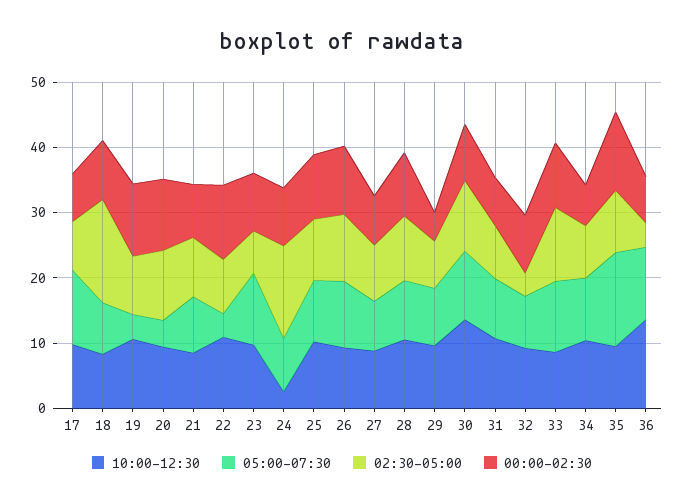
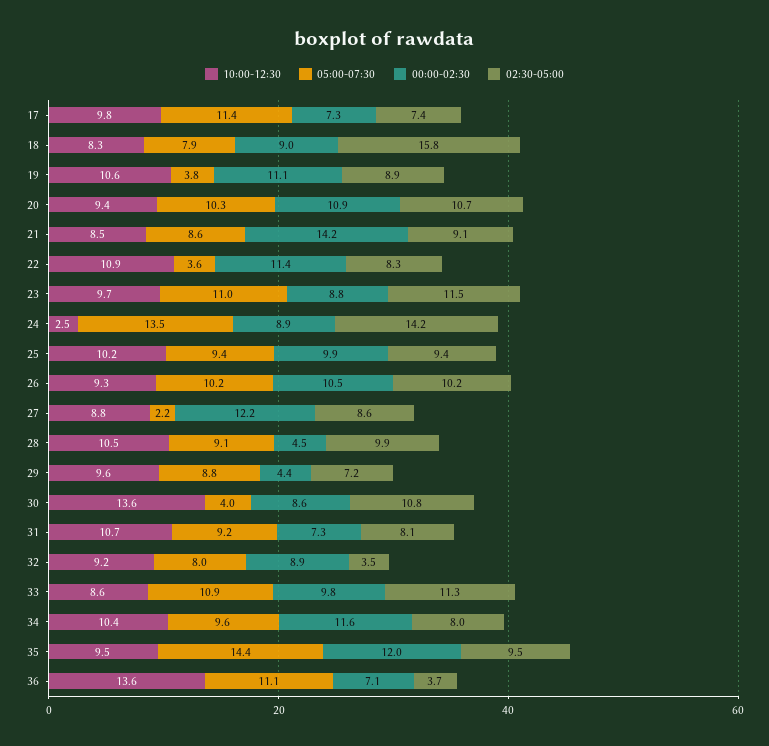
05:00-07:30, 20: 4 -> 10.3
00:00-02:30, 21: 8 -> 14.2
02:30-05:00, 23: 6 -> 11.5
05:00-07:30, 24: 8 -> 13.5
05:00-07:30, 27: 8 -> 2.2
00:00-02:30, 27: 8 -> 12.2
00:00-02:30, 28: 10 -> 4.5
05:00-07:30, 30: 10 -> 4
00:00-02:30, 34: 6 -> 11.6

